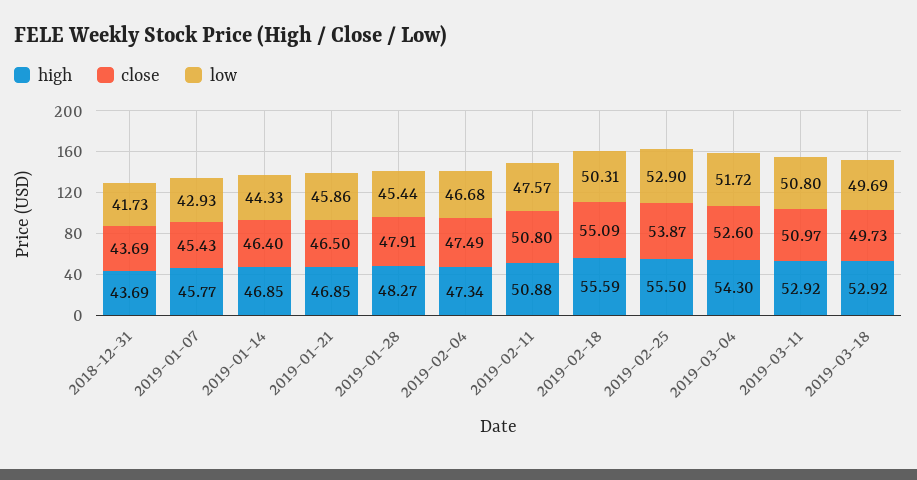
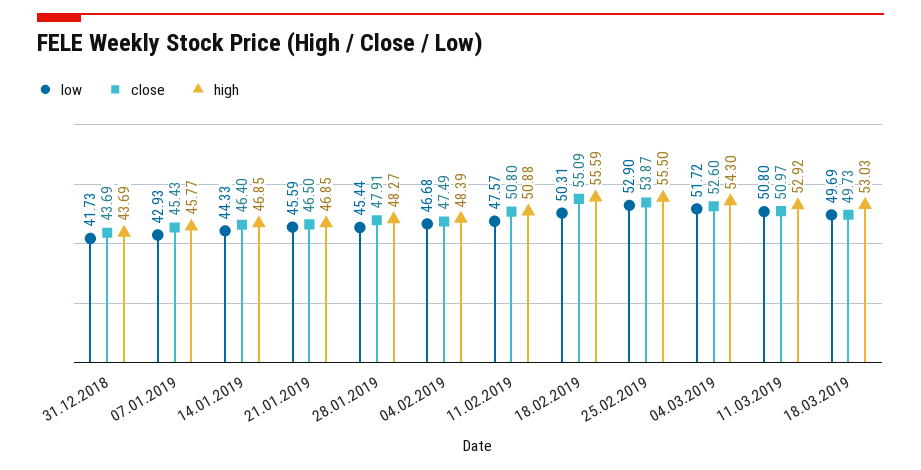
low, 2019-01-21: 45.86 -> 45.59
high, 2019-02-04: 47.34 -> 48.39
high, 2019-03-18: 52.92 -> 53.03

